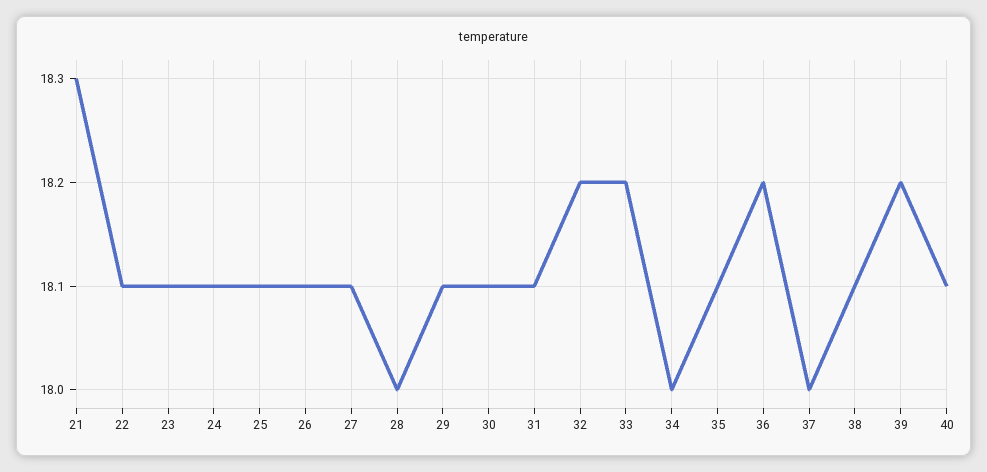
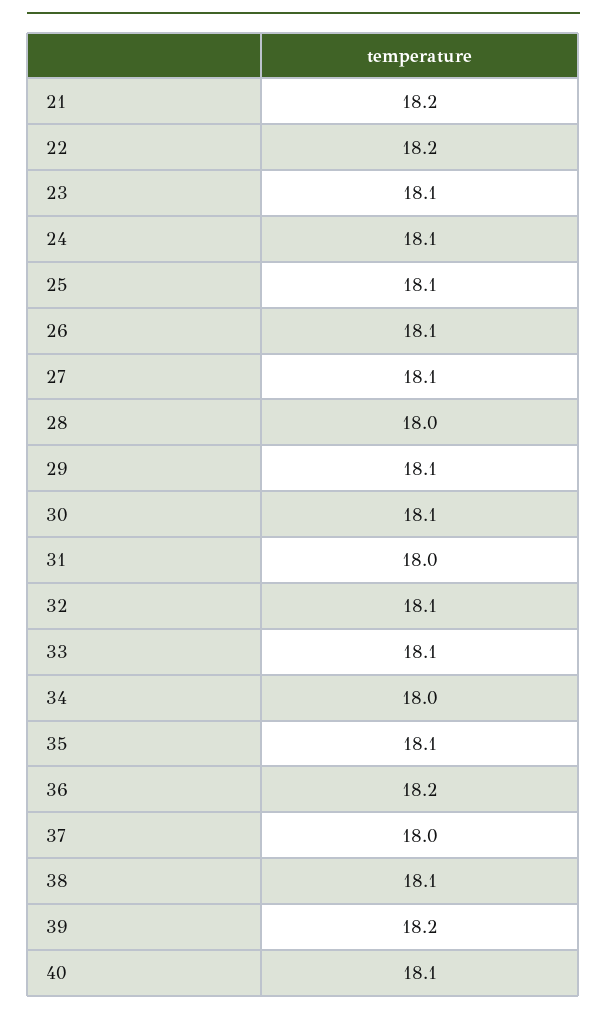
21: 18.3 -> 18.2
22: 18.1 -> 18.2
31: 18.1 -> 18
32: 18.2 -> 18.1
33: 18.2 -> 18.1

